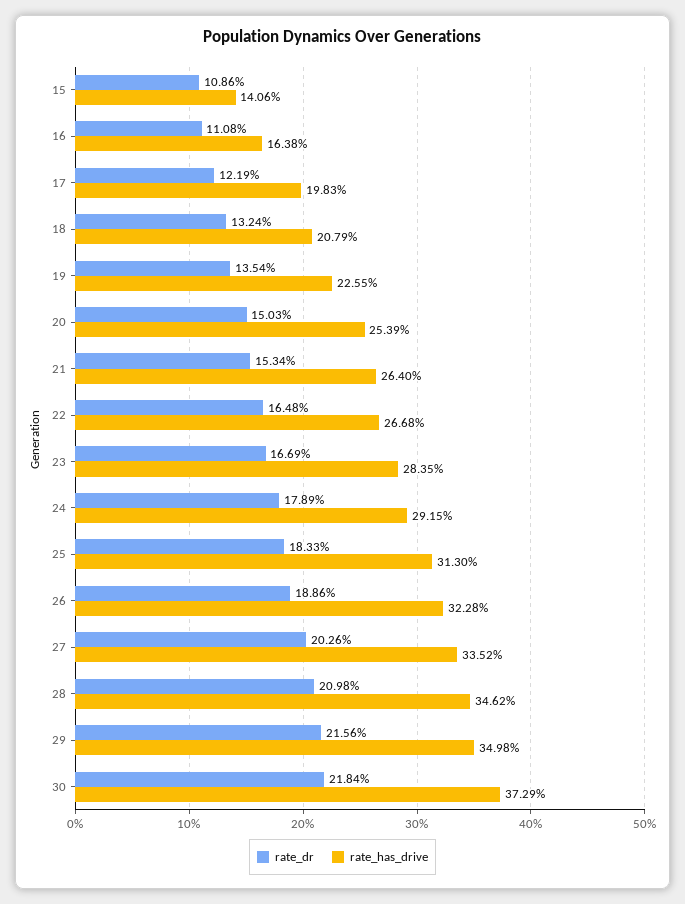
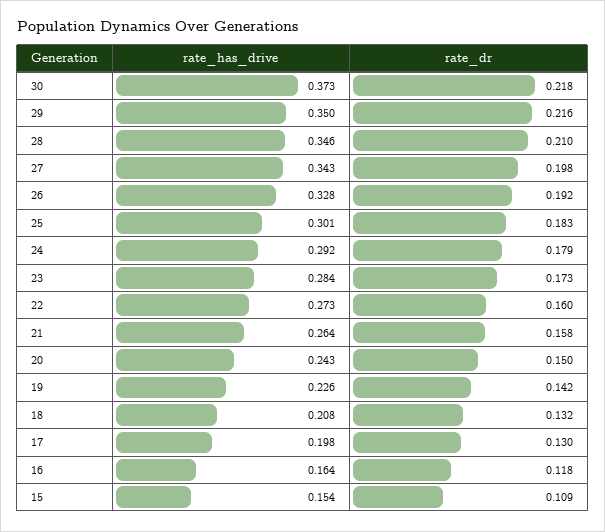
rate_has_drive, 15: 0.1406 -> 0.154
rate_dr, 16: 0.1108 -> 0.118
rate_dr, 17: 0.1219 -> 0.13
rate_dr, 19: 0.1354 -> 0.142
rate_has_drive, 20: 0.2539 -> 0.243
rate_dr, 21: 0.1534 -> 0.158
rate_dr, 22: 0.1648 -> 0.16
rate_has_drive, 22: 0.2668 -> 0.273
rate_dr, 23: 0.1669 -> 0.173
rate_has_drive, 25: 0.313 -> 0.301
rate_dr, 26: 0.1886 -> 0.192
rate_has_drive, 26: 0.3228 -> 0.328
rate_dr, 27: 0.2026 -> 0.198
rate_has_drive, 27: 0.3352 -> 0.343

